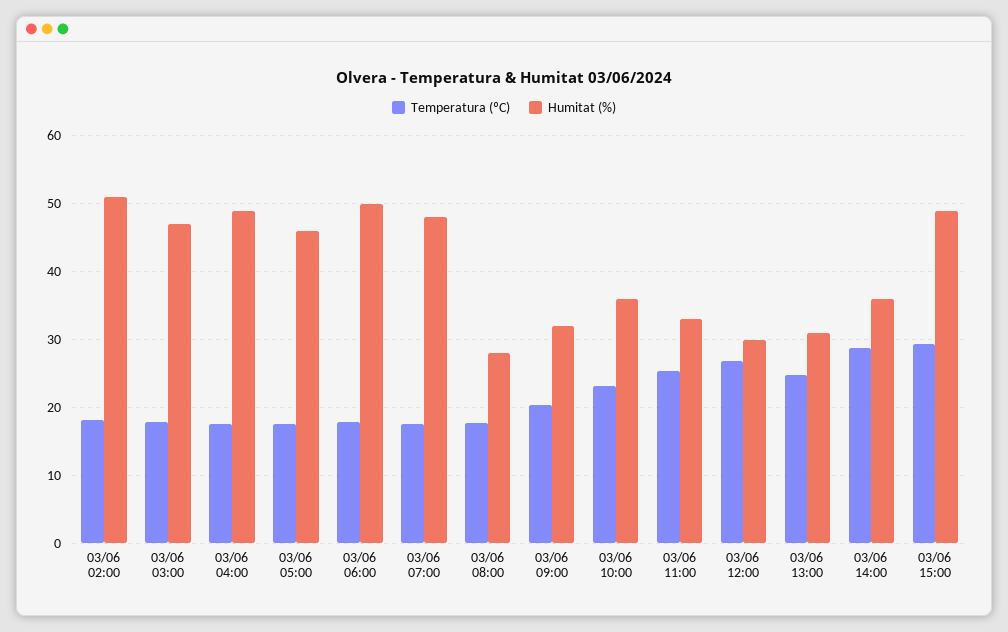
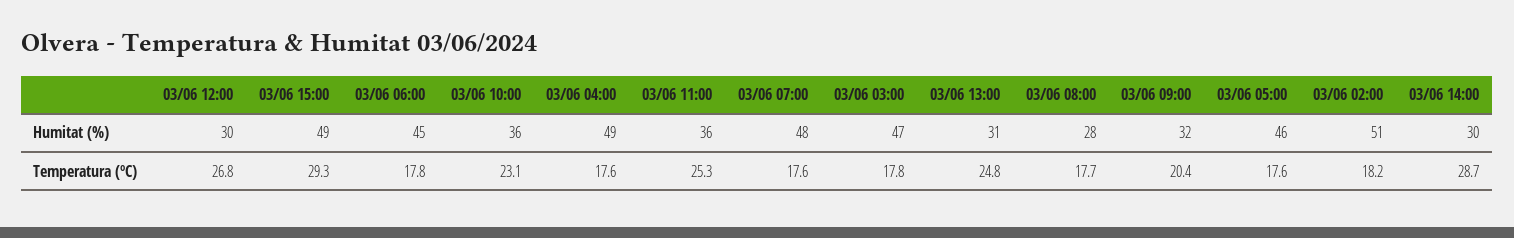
Humitat (%), 03/06 06:00: 50 -> 45
Humitat (%), 03/06 11:00: 33 -> 36
Humitat (%), 03/06 14:00: 36 -> 30

